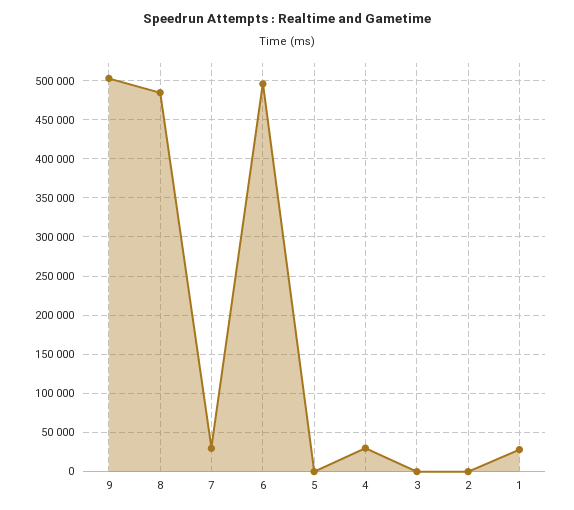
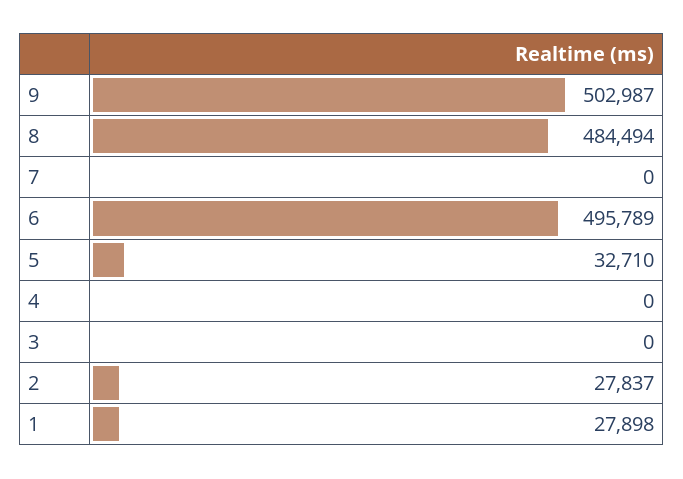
7: 30000 -> 0
5: 0 -> 32710
4: 30000 -> 0
2: 0 -> 27837

